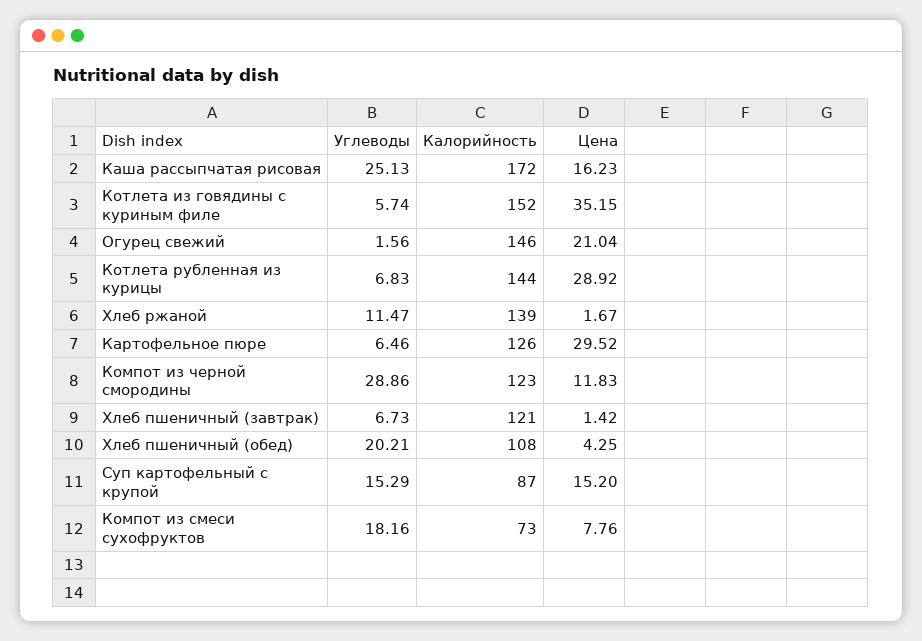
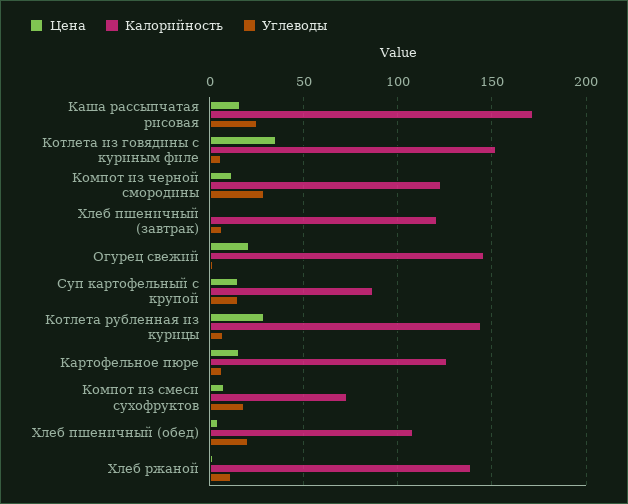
Цена, Картофельное пюре: 29.52 -> 15

